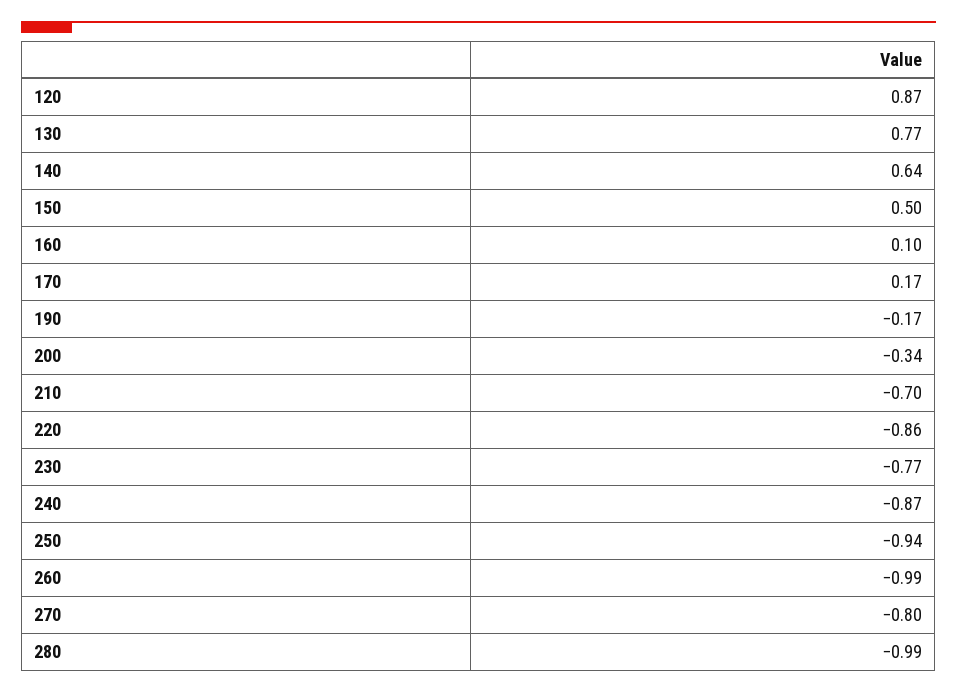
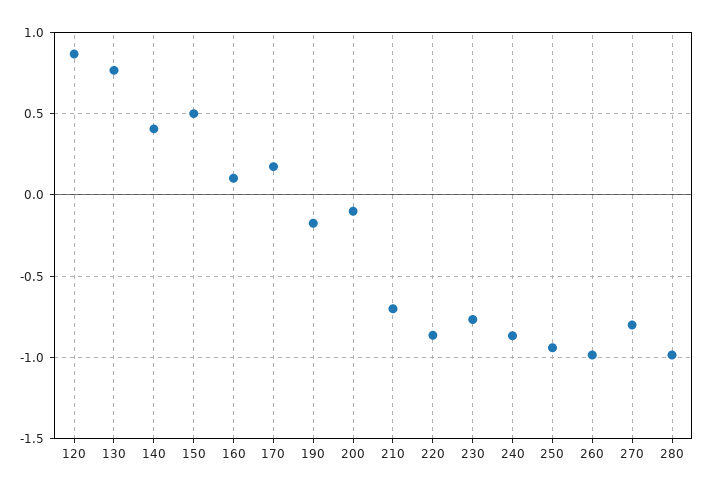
140: 0.64 -> 0.4
200: -0.34 -> -0.1

